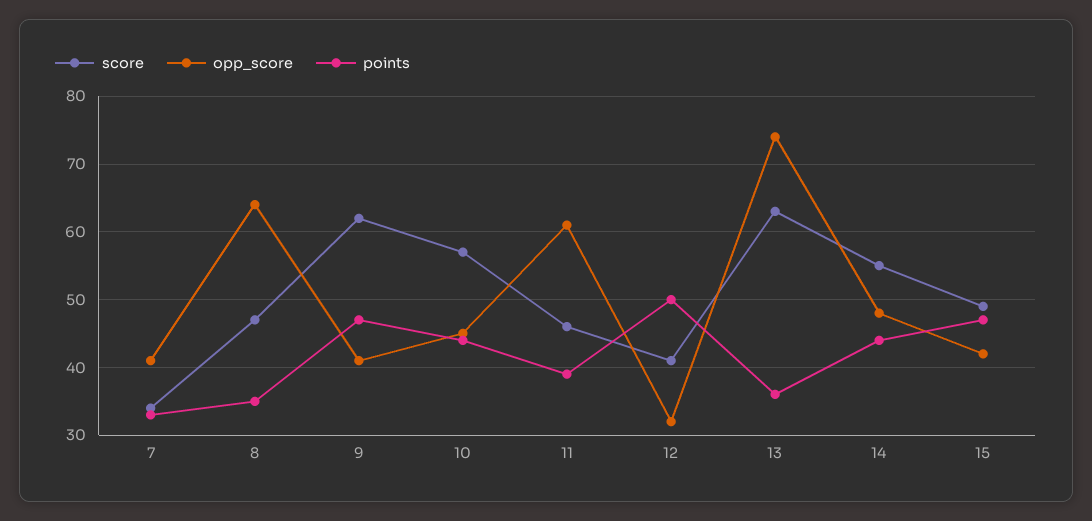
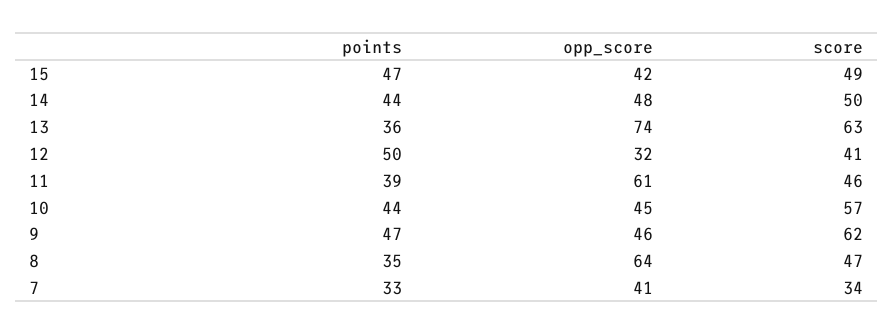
opp_score, 9: 41 -> 46
score, 14: 55 -> 50

